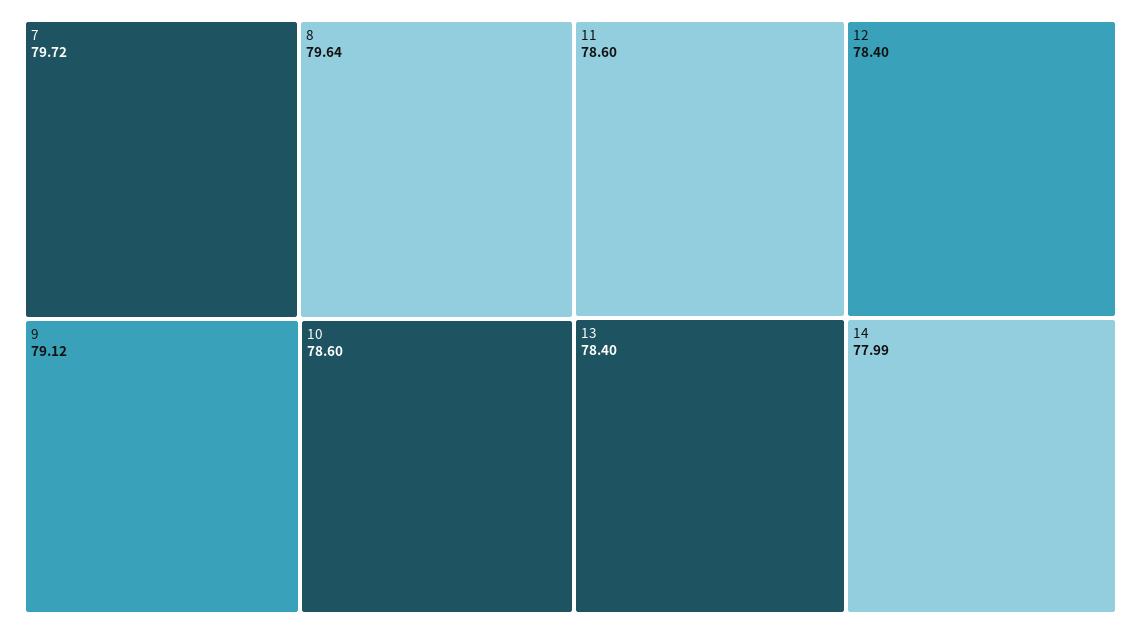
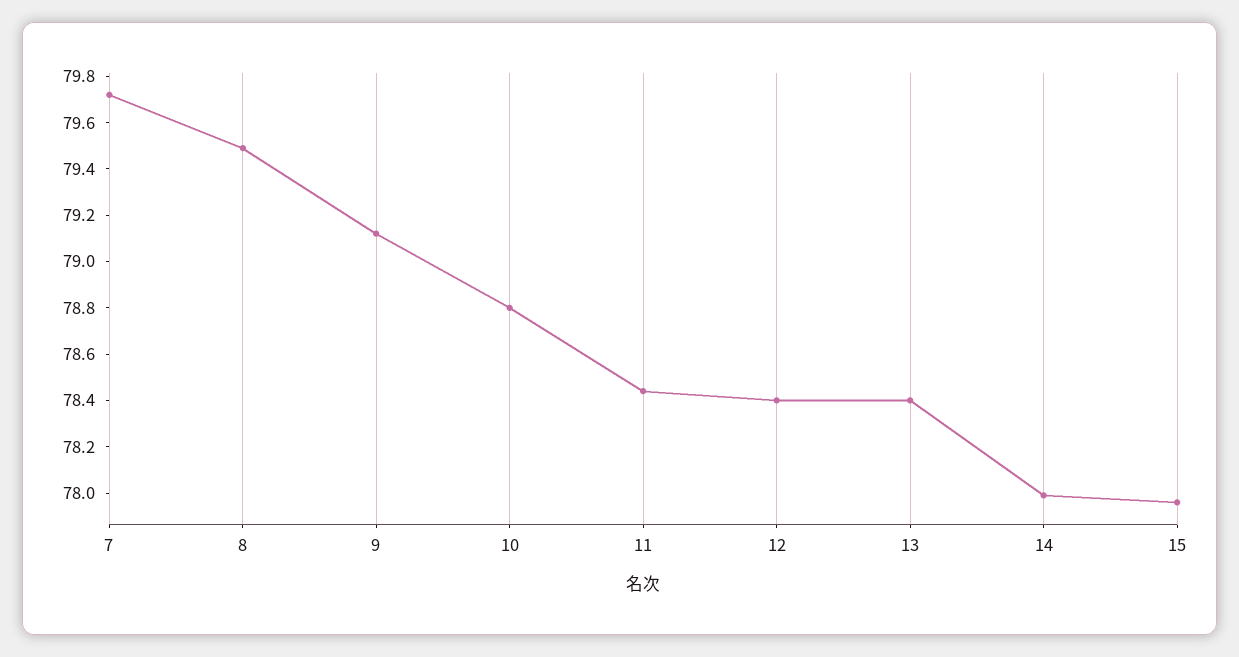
8: 79.64 -> 79.5
10: 78.6 -> 78.8
11: 78.6 -> 78.45
15: none -> 77.95

